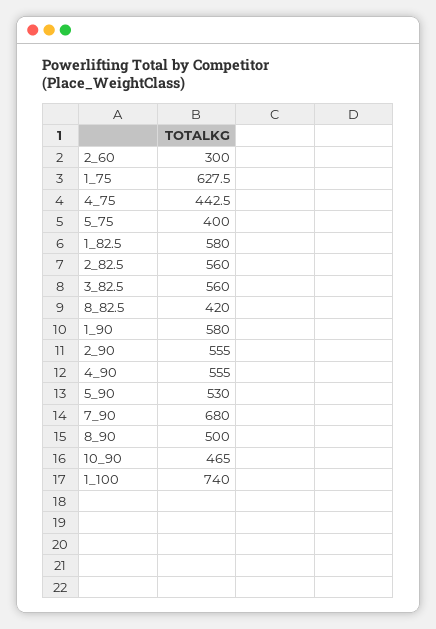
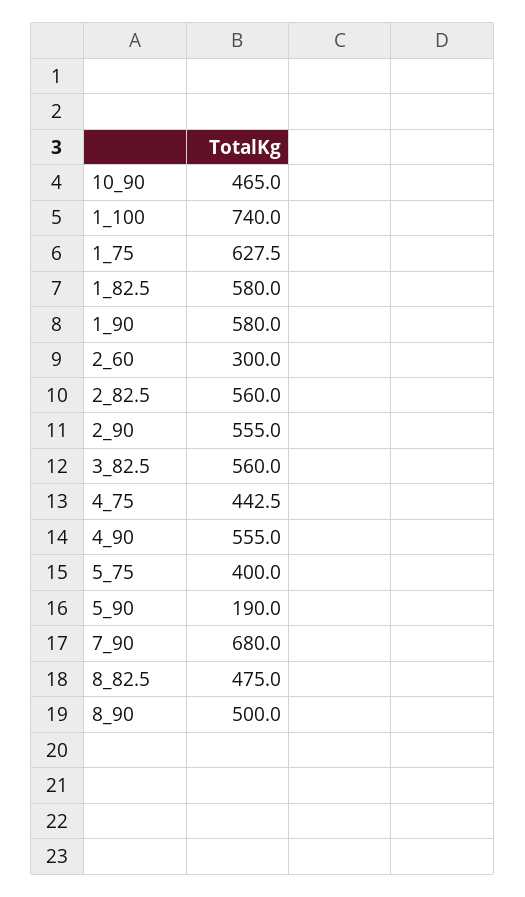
8_82.5: 420 -> 475
5_90: 530 -> 190

